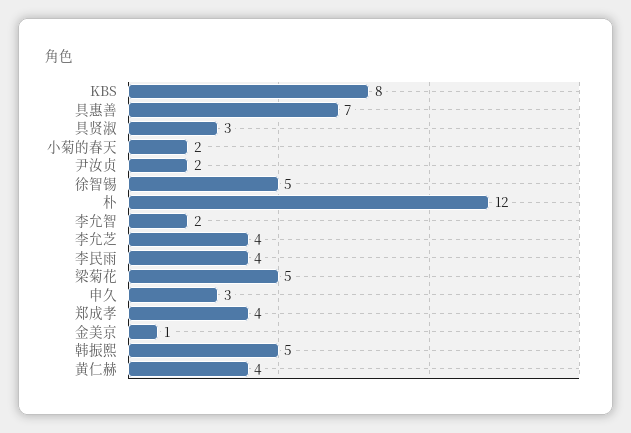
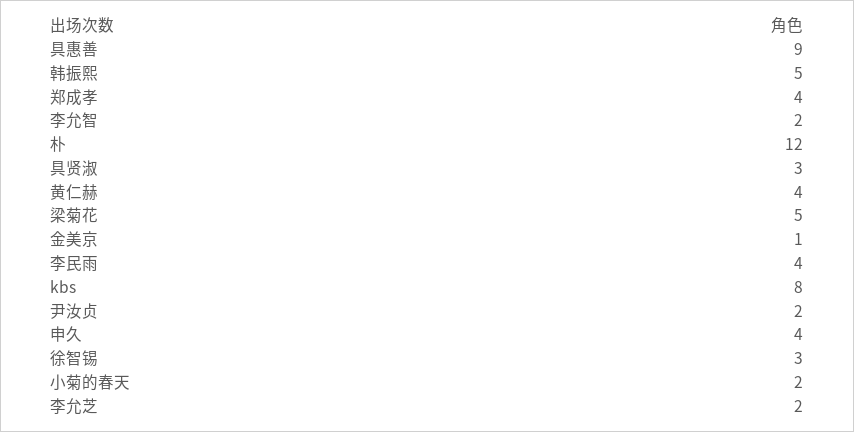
具惠善: 7 -> 9
徐智锡: 5 -> 3
李允芝: 4 -> 2
申久: 3 -> 4

